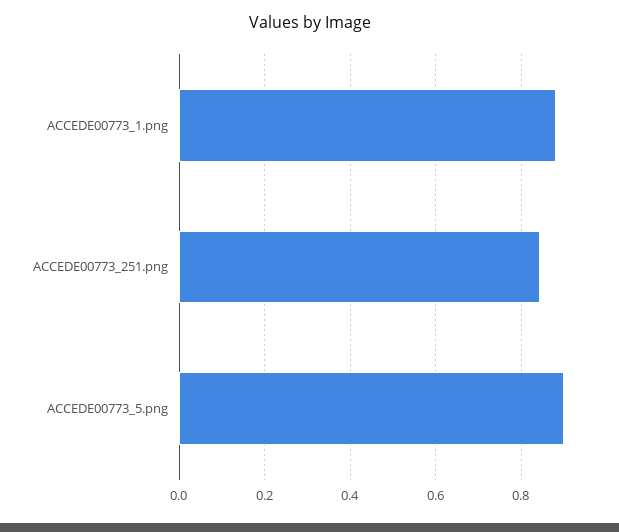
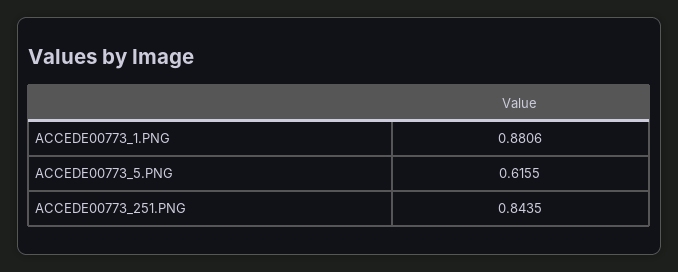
ACCEDE00773_5.png: 0.9 -> 0.6155

